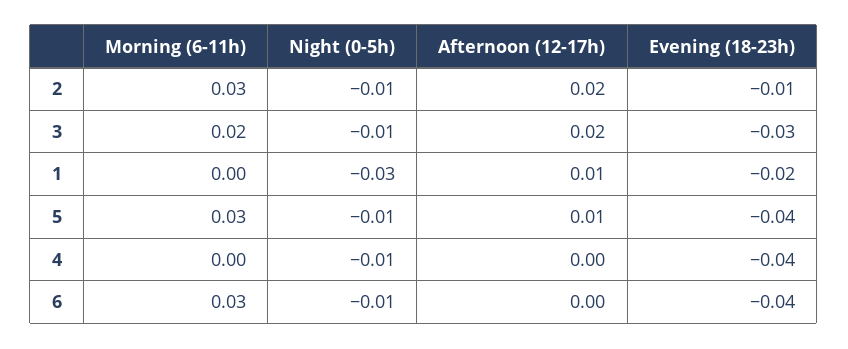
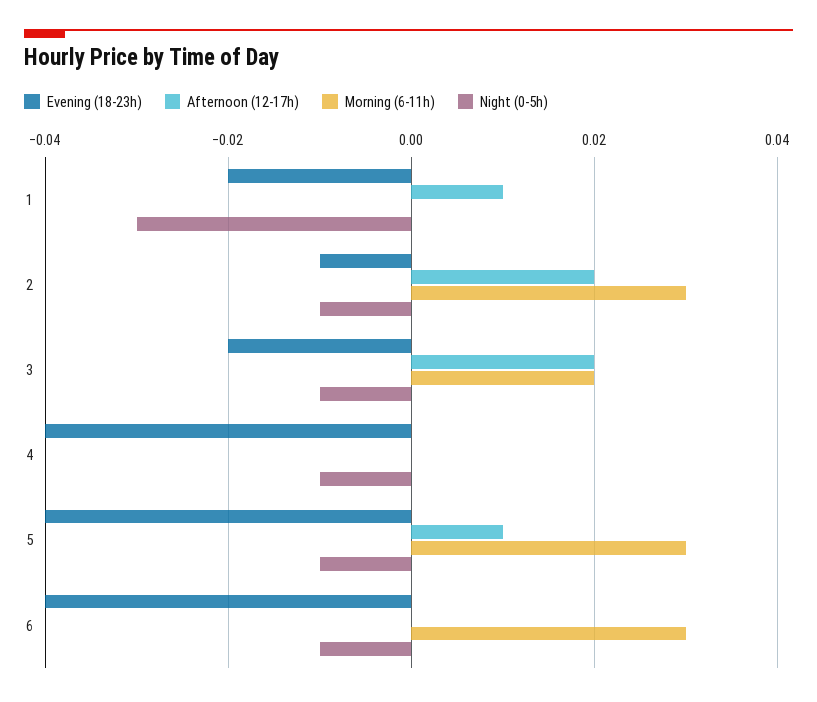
Evening (18-23h), 3: -0.03 -> -0.02

